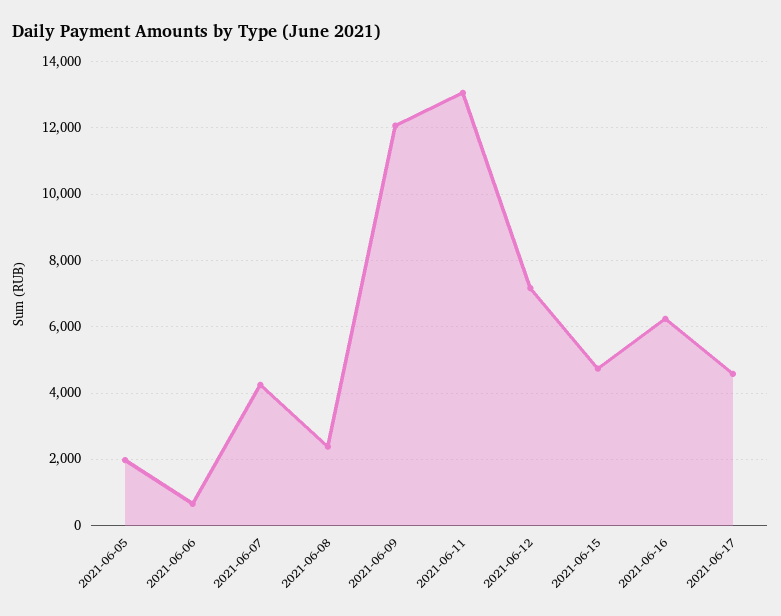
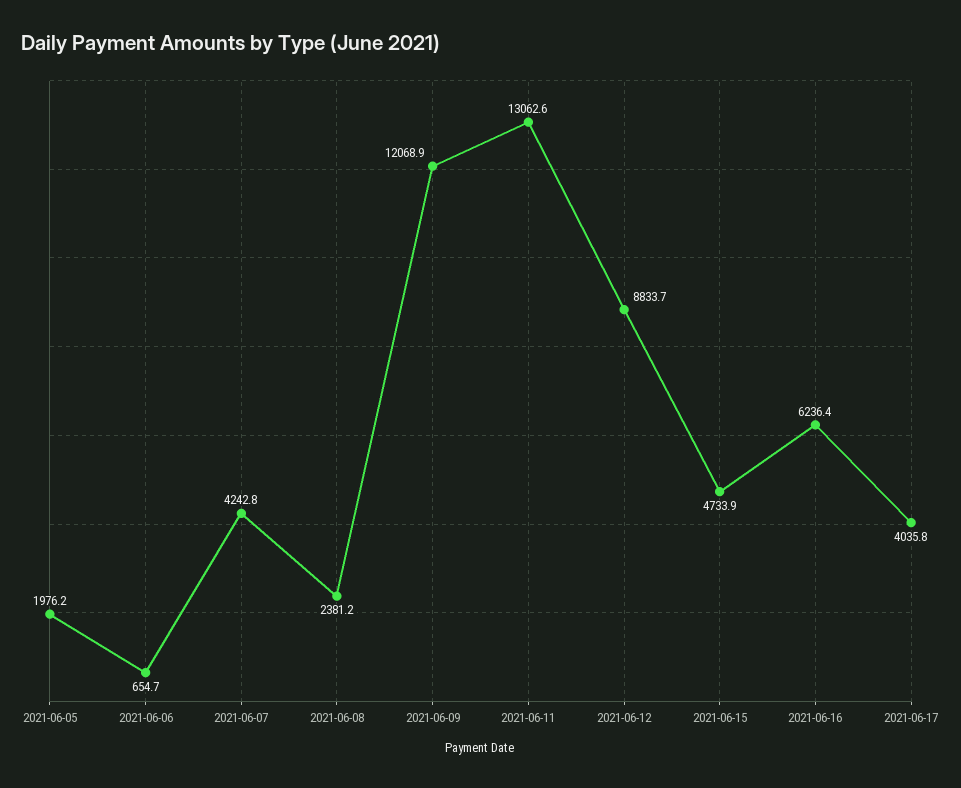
2021-06-12: 7200 -> 8833.7
2021-06-17: 4600 -> 4035.8

